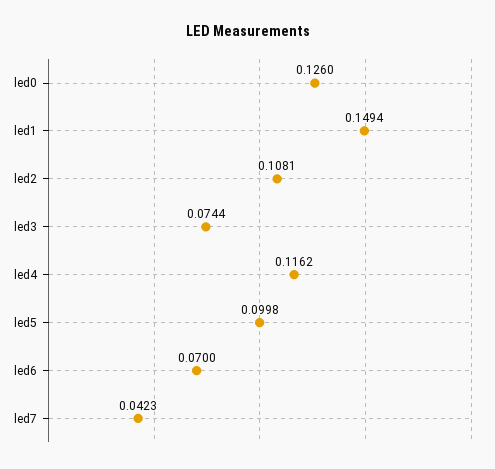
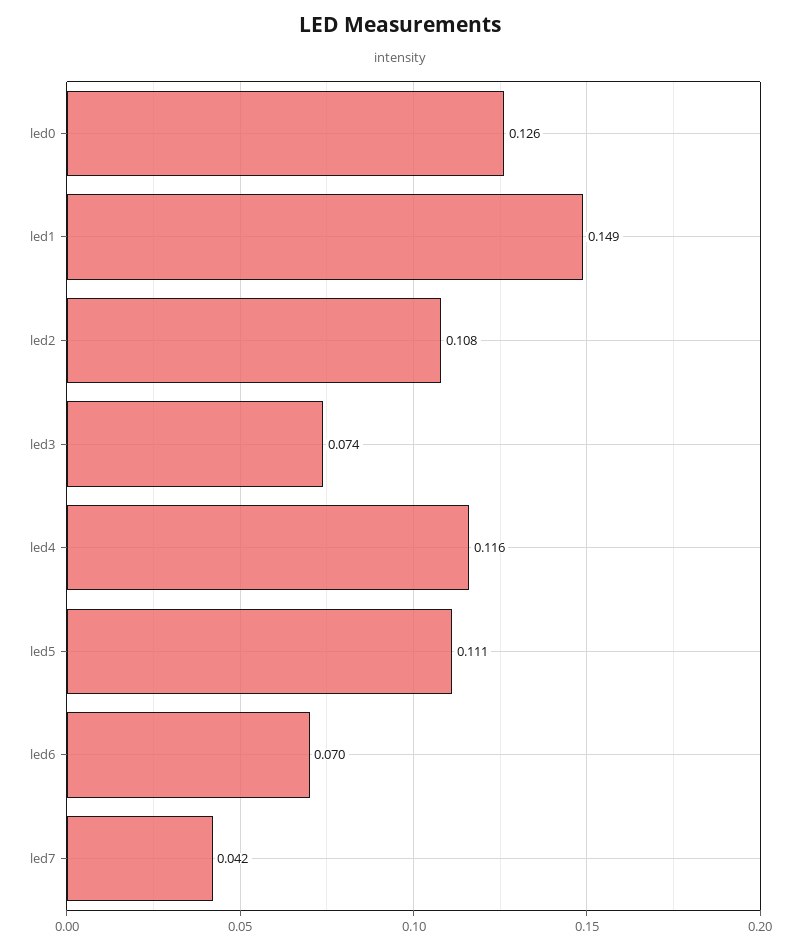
led5: 0.0998 -> 0.111

